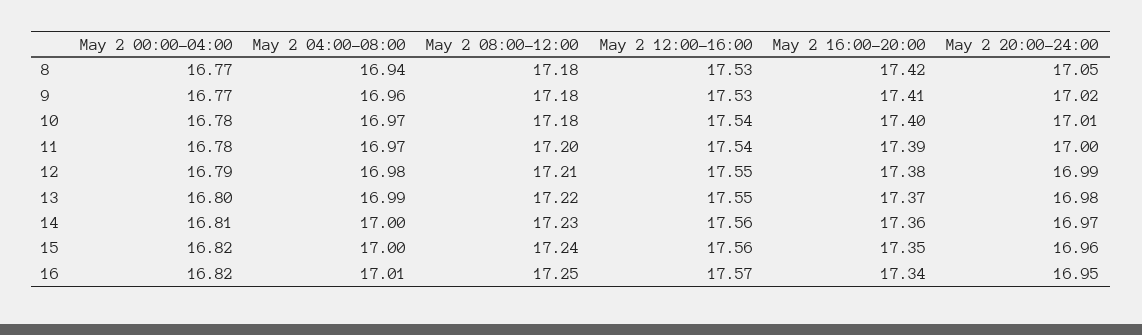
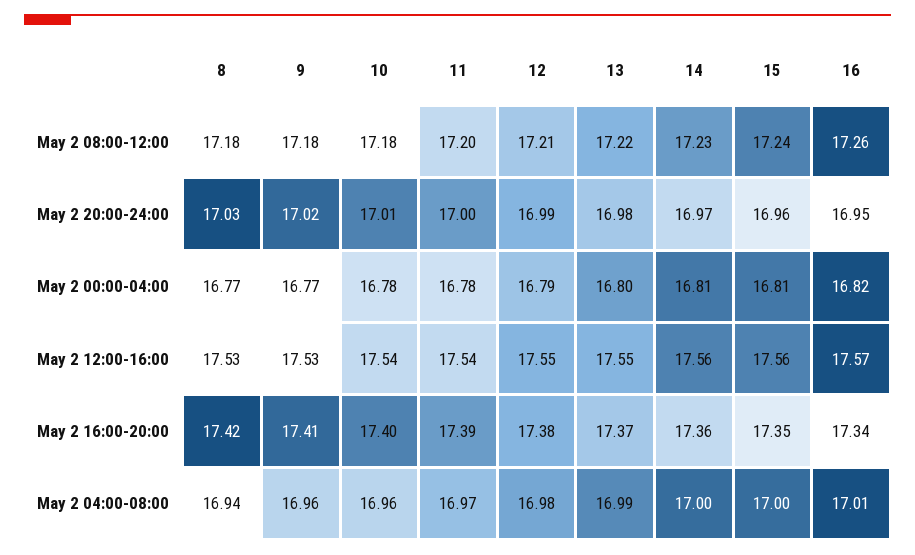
May 2 20:00-24:00, 8: 17.05 -> 17.03
May 2 04:00-08:00, 10: 16.97 -> 16.96
May 2 00:00-04:00, 15: 16.82 -> 16.81
May 2 08:00-12:00, 16: 17.25 -> 17.26

